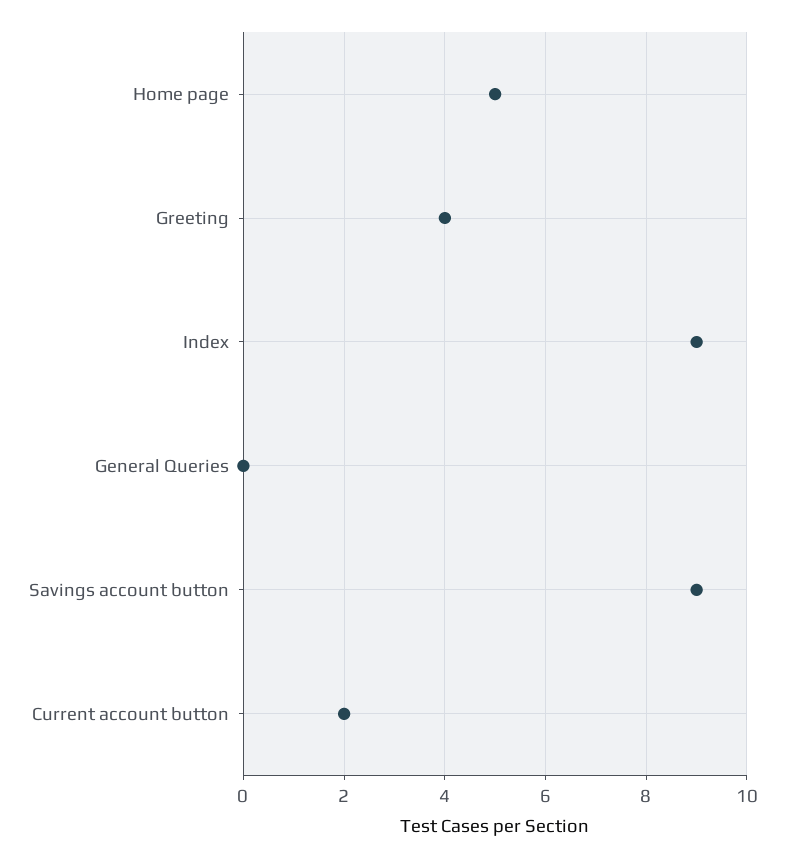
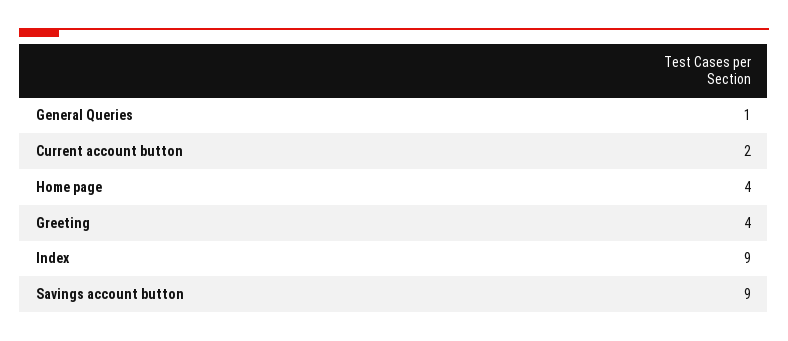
Home page: 5 -> 4
General Queries: 0 -> 1

